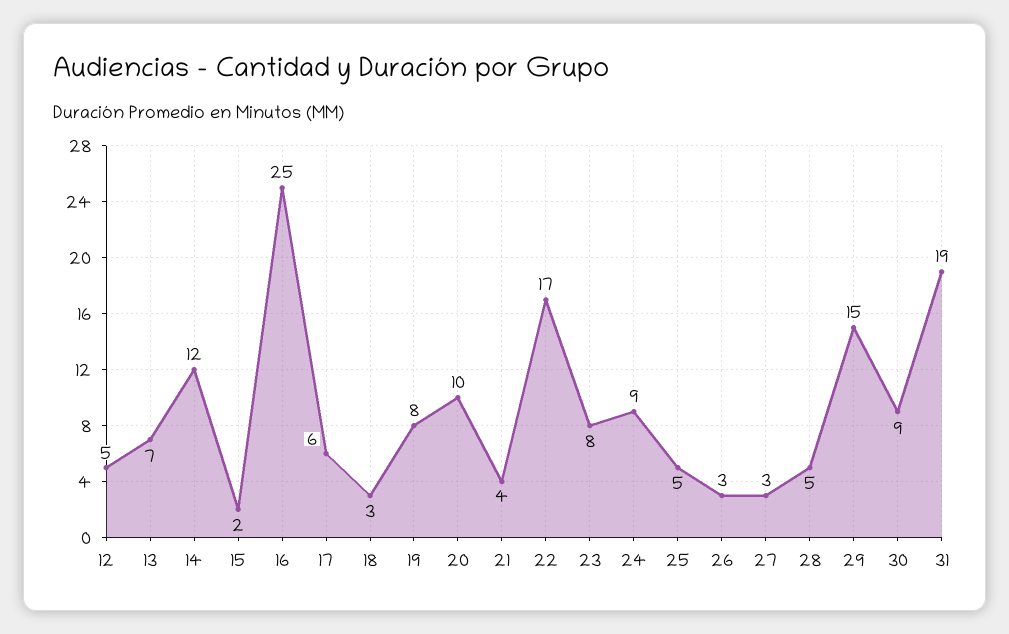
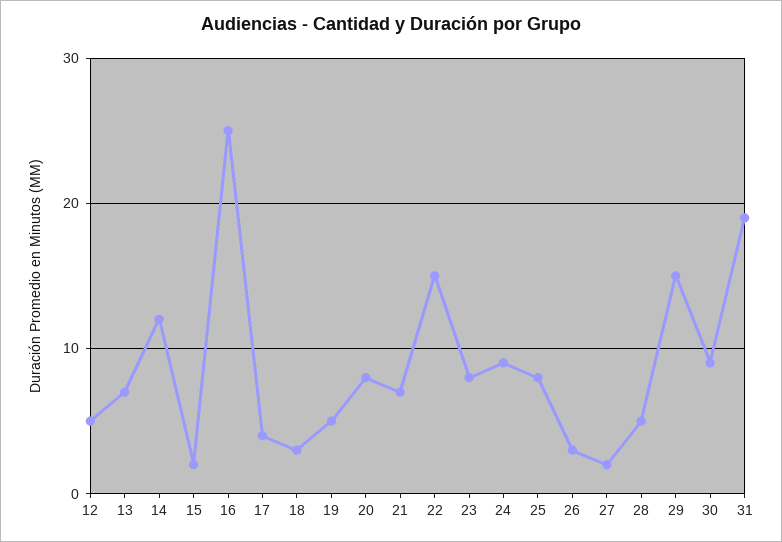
17: 6 -> 4
19: 8 -> 5
20: 10 -> 8
21: 4 -> 7
22: 17 -> 15
25: 5 -> 8
27: 3 -> 2

